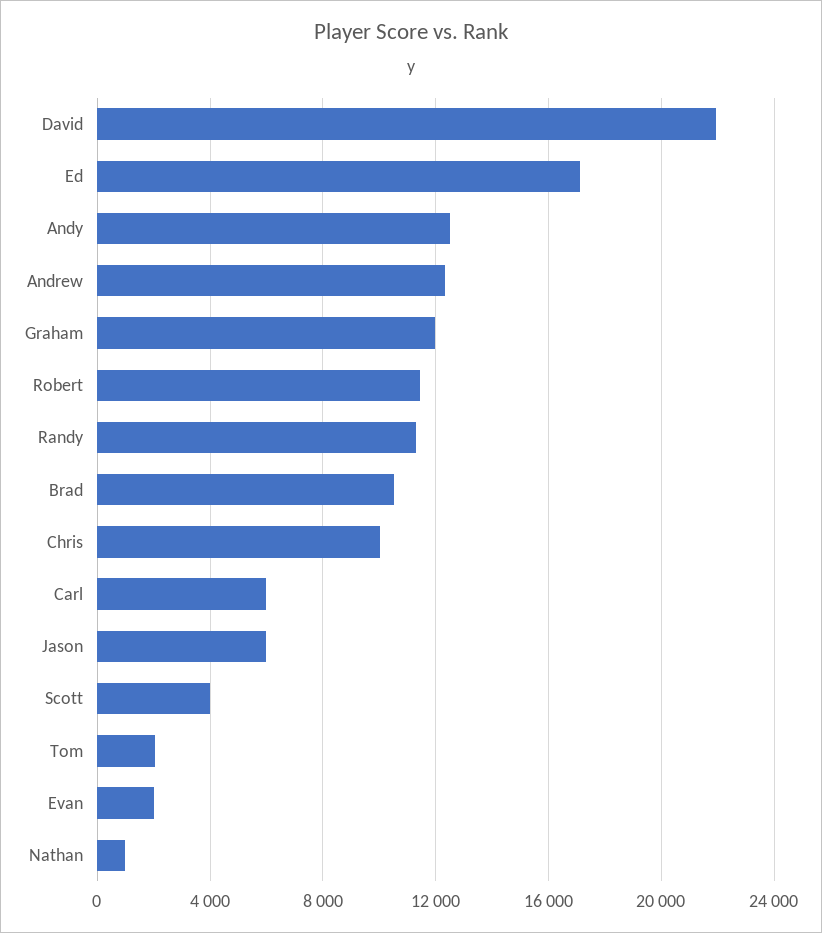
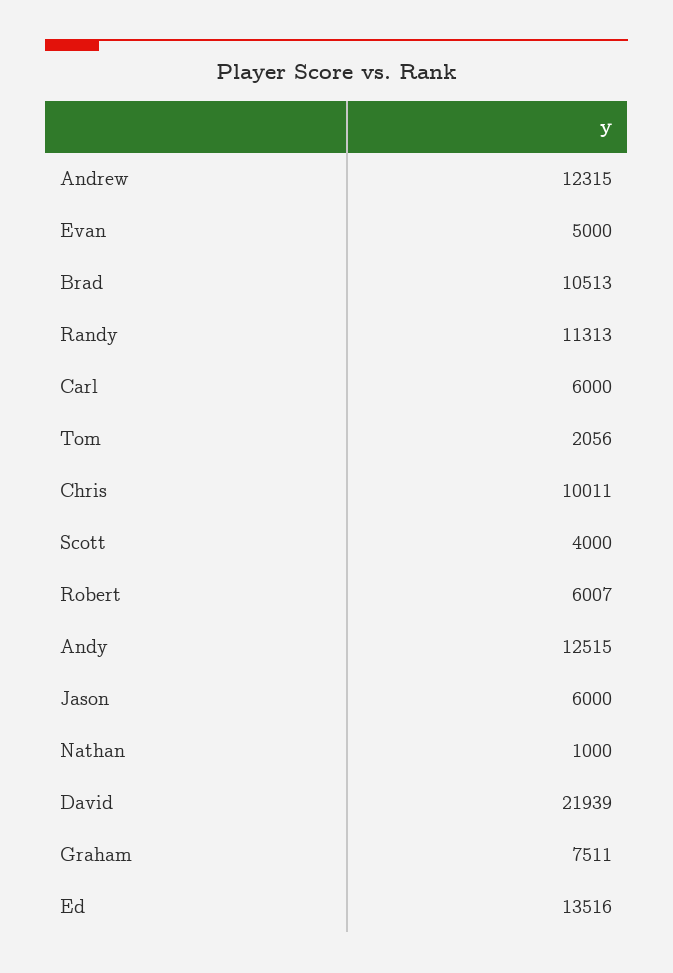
Ed: 17000 -> 13516
Graham: 12000 -> 7511
Robert: 11500 -> 6007
Evan: 2000 -> 5000

